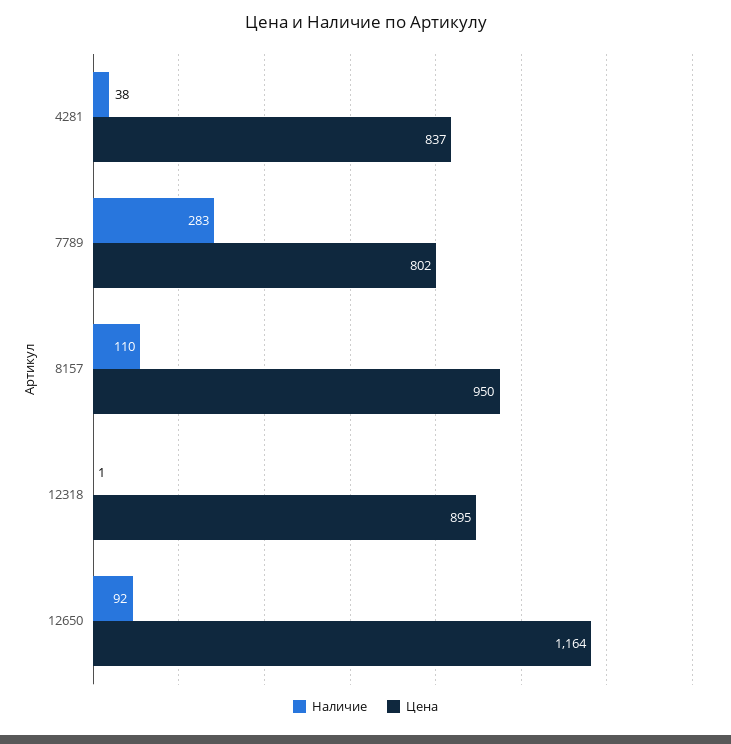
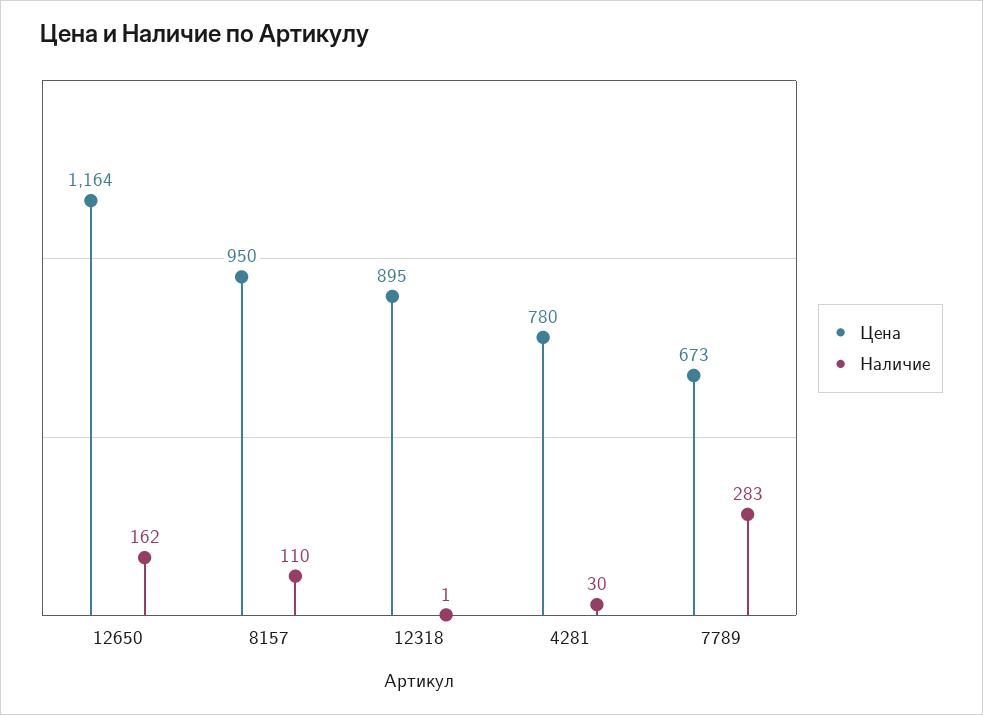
Наличие, 4281: 38 -> 30
Цена, 4281: 837 -> 780
Цена, 7789: 802 -> 673
Наличие, 12650: 92 -> 162

